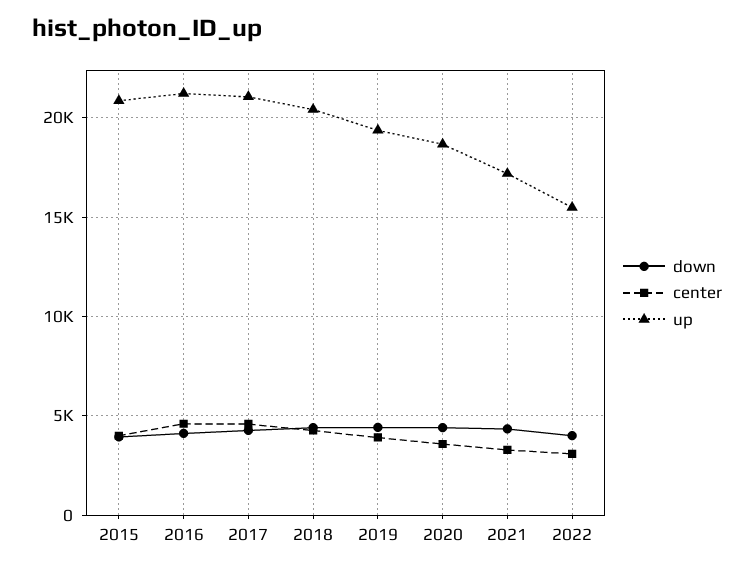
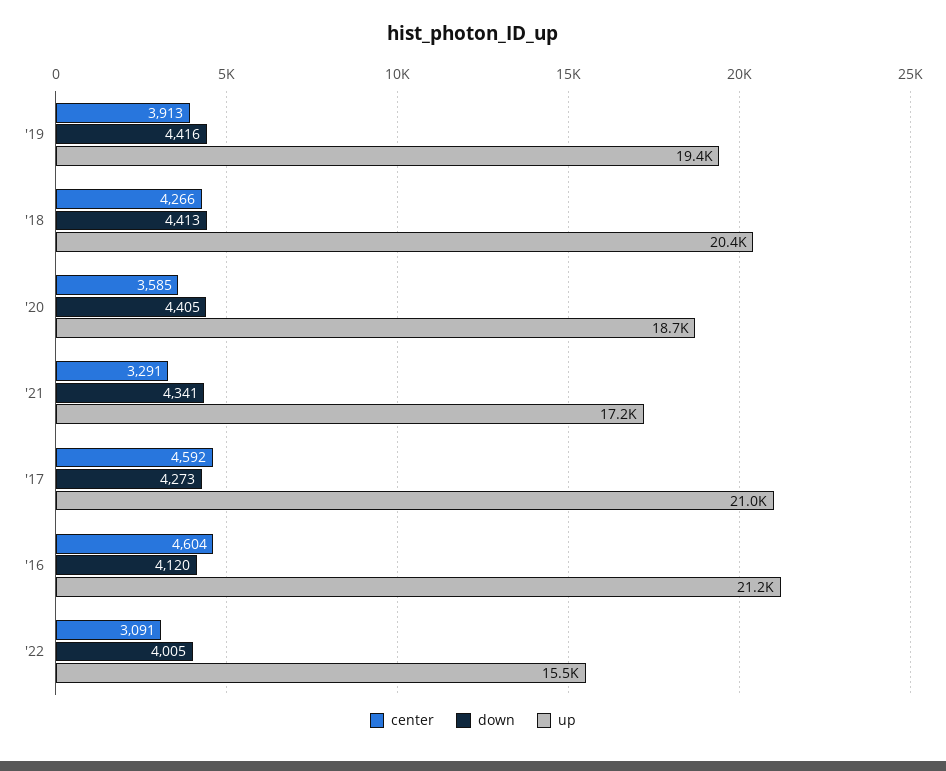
down, 2015: 4000 -> none
center, 2015: 4000 -> none
up, 2015: 21000 -> none

